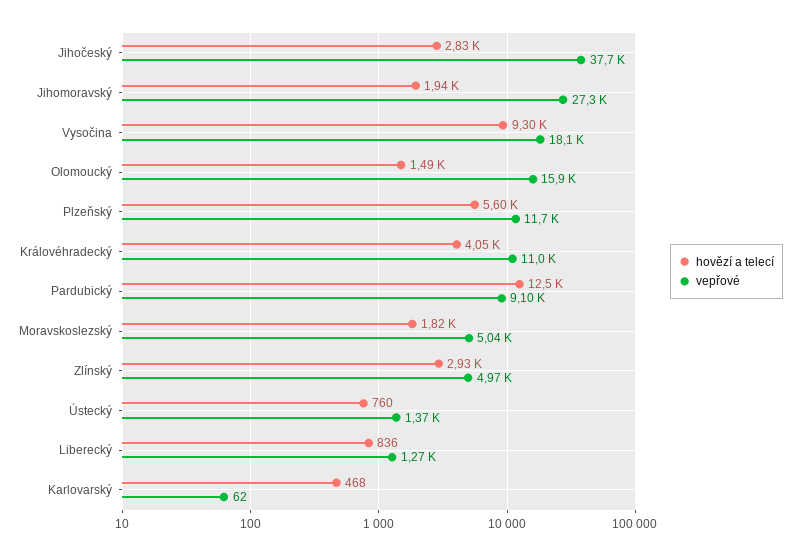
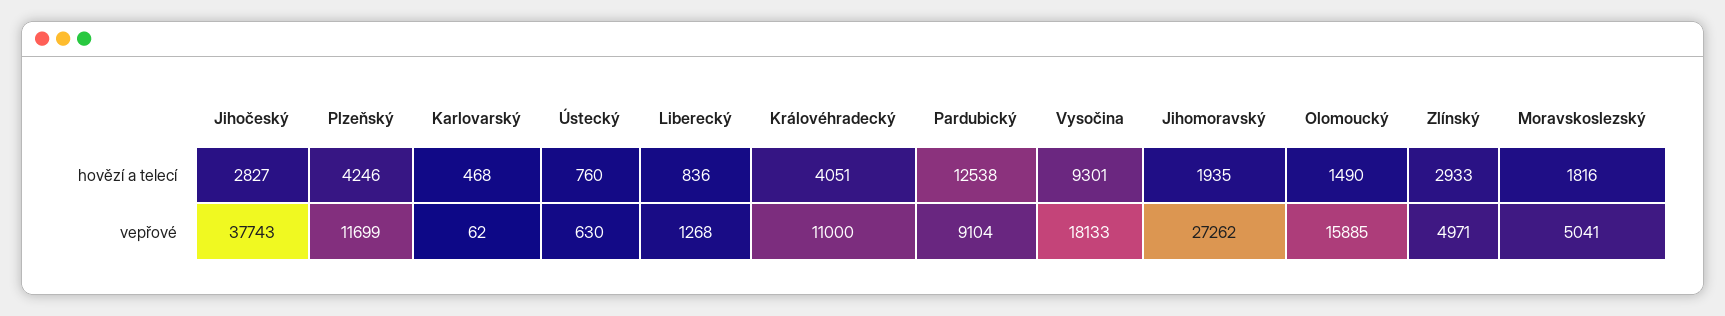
hovězí a telecí, Plzeňský: 5600 -> 4246
vepřové, Ústecký: 1370 -> 630

